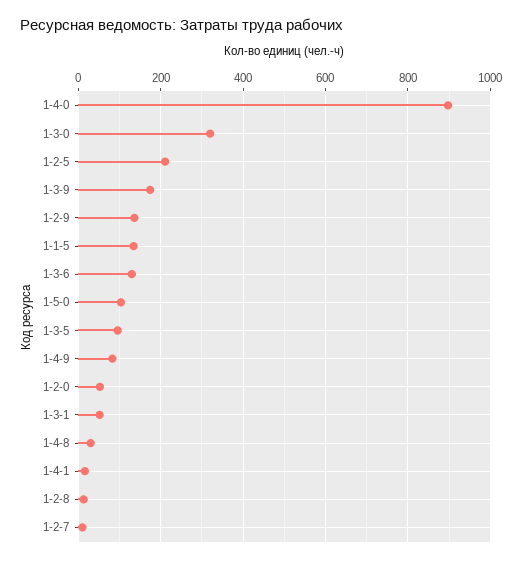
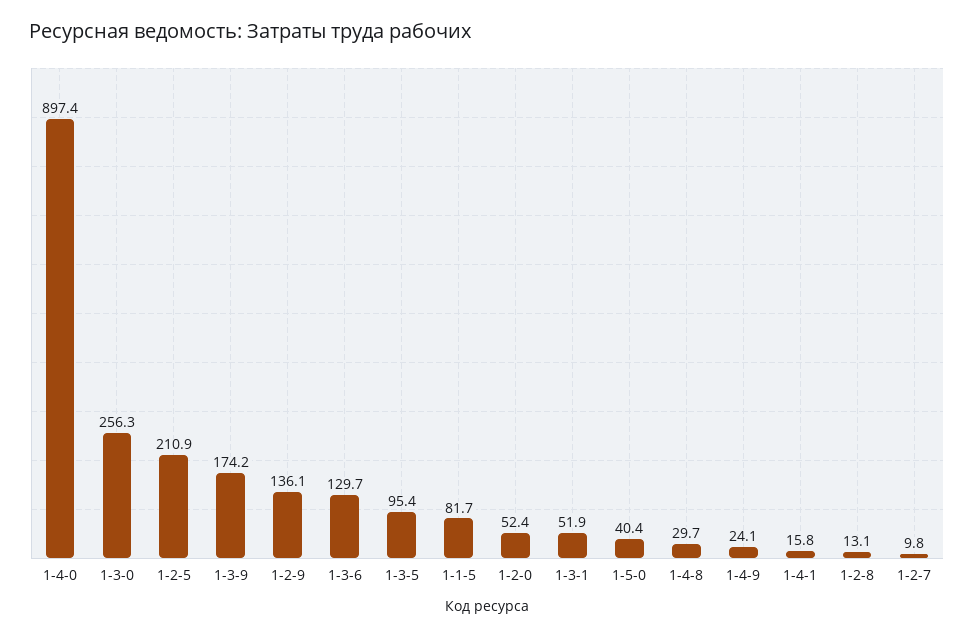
1-3-0: 320 -> 256.3
1-1-5: 140 -> 81.7
1-5-0: 100 -> 40.4
1-4-9: 80 -> 24.1

